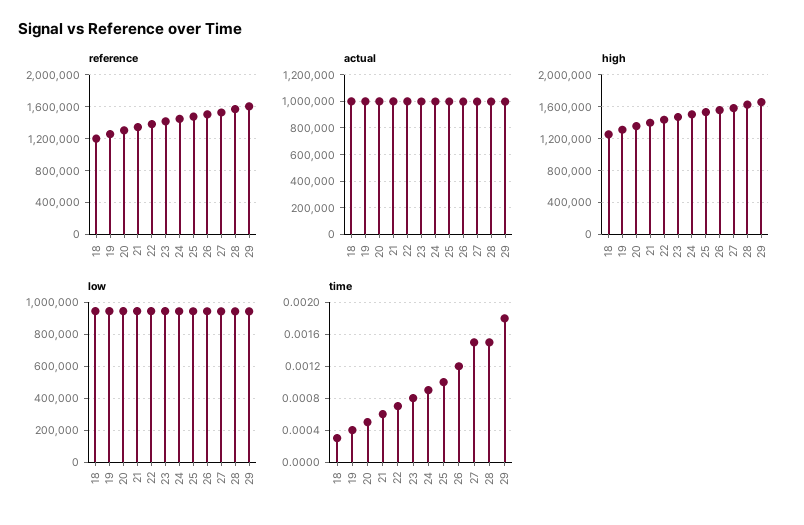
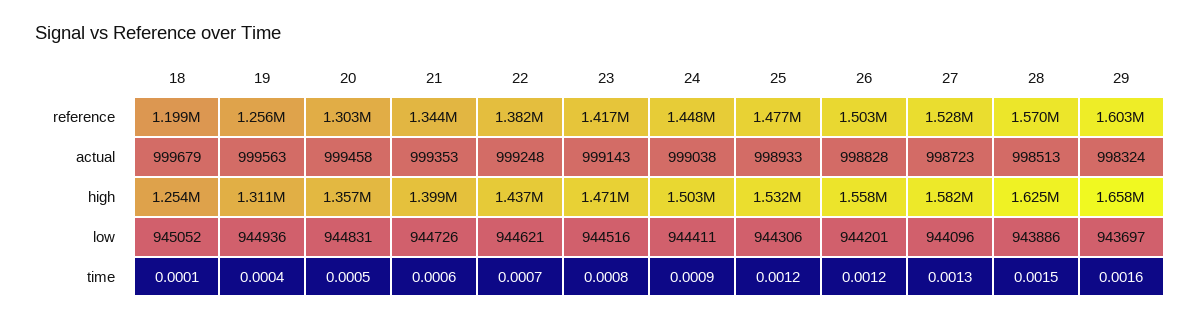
time, 18: 0.0003 -> 0.0001
time, 25: 0.001 -> 0.0012
time, 27: 0.0015 -> 0.0013
time, 29: 0.0018 -> 0.0016

